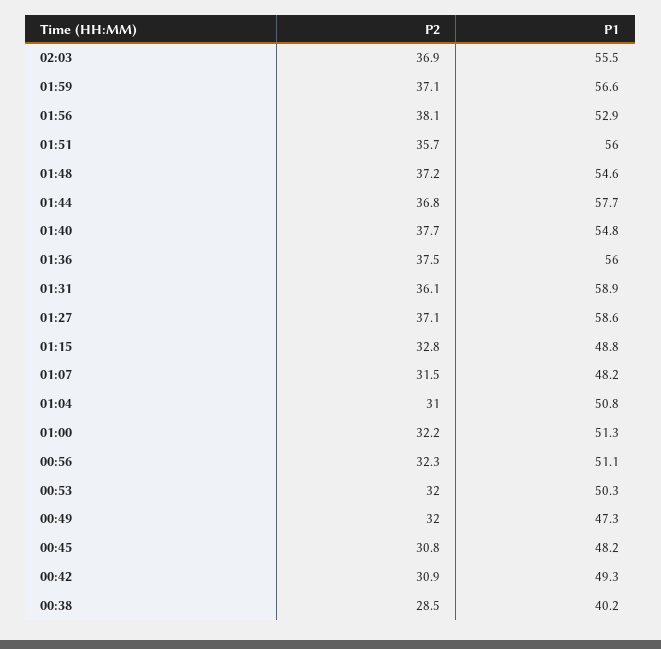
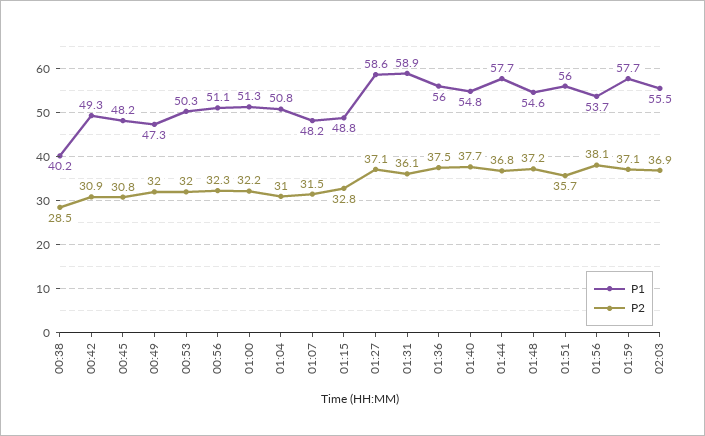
P1, 01:59: 56.6 -> 57.7
P1, 01:56: 52.9 -> 53.7

